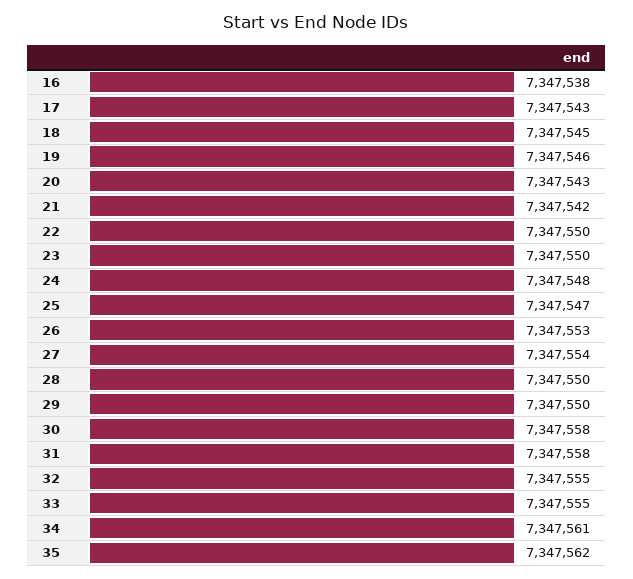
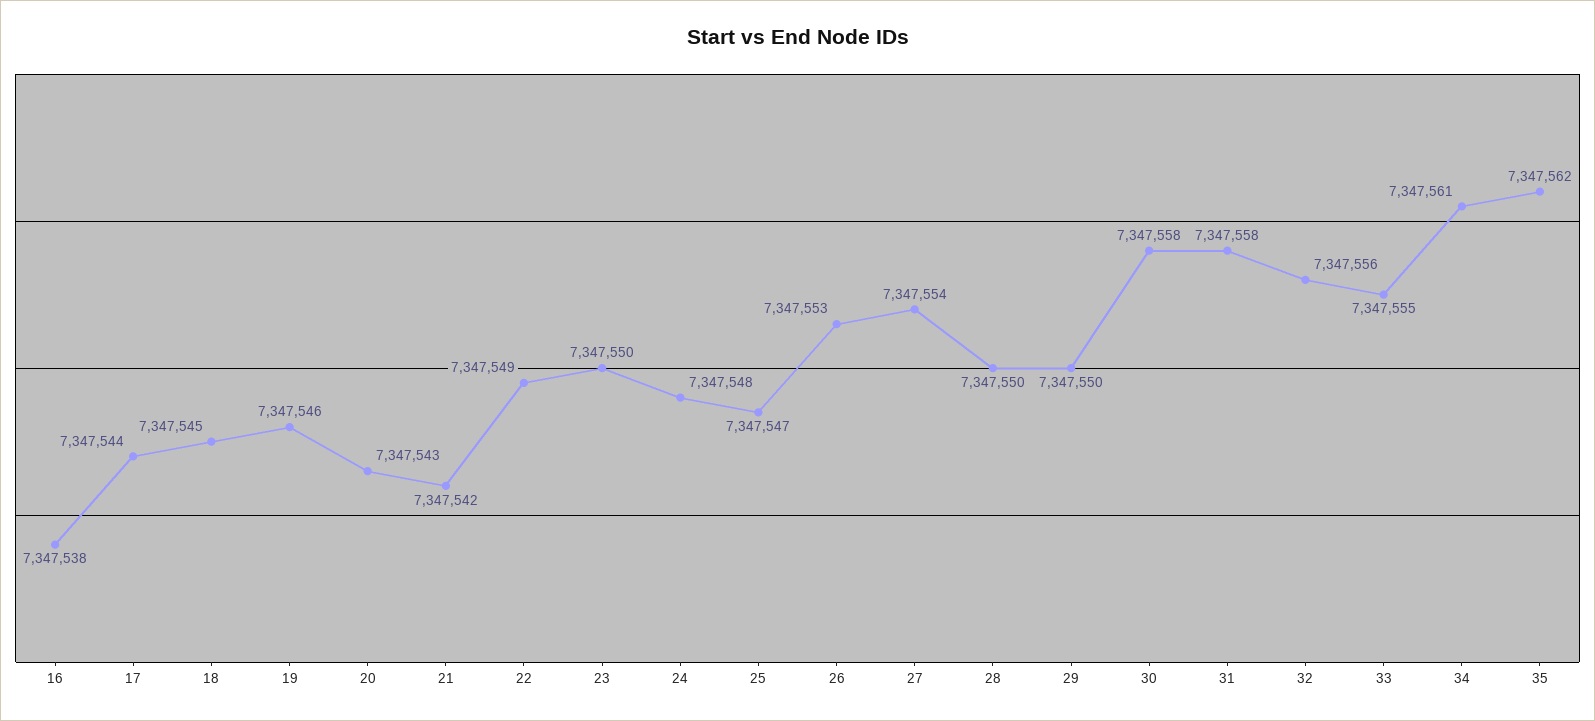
17: 7347543 -> 7347544
22: 7347550 -> 7347549
32: 7347555 -> 7347556

